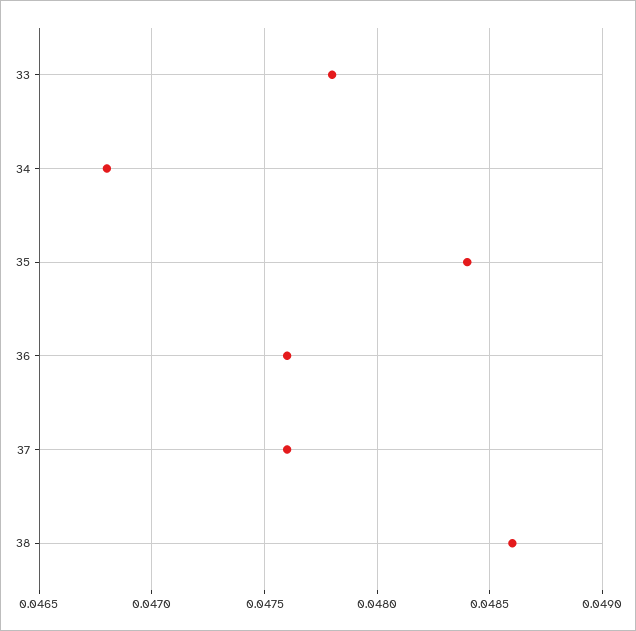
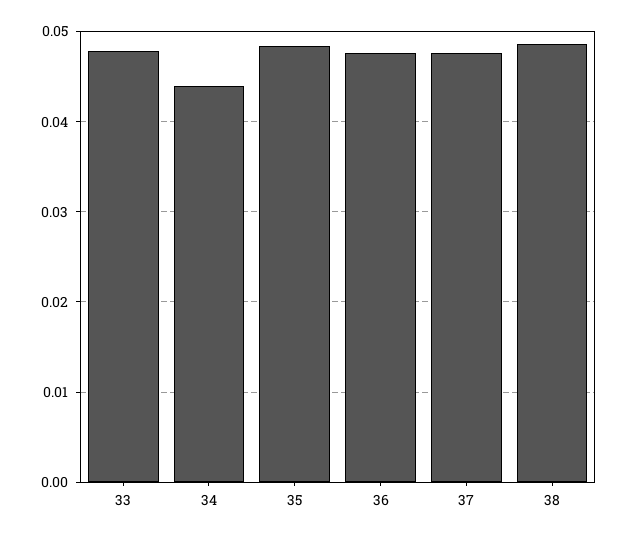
34: 0.0468 -> 0.044

